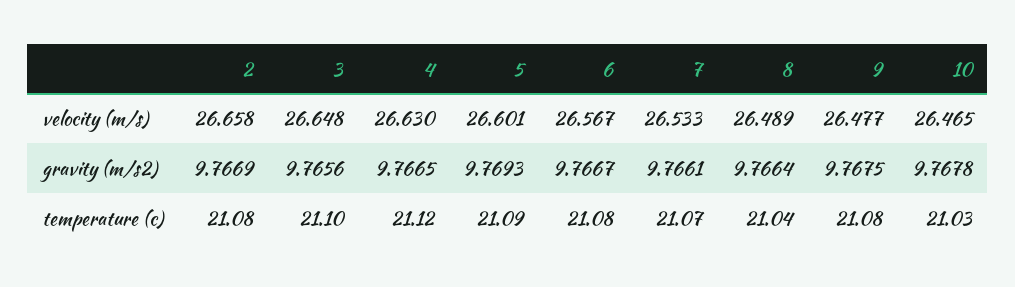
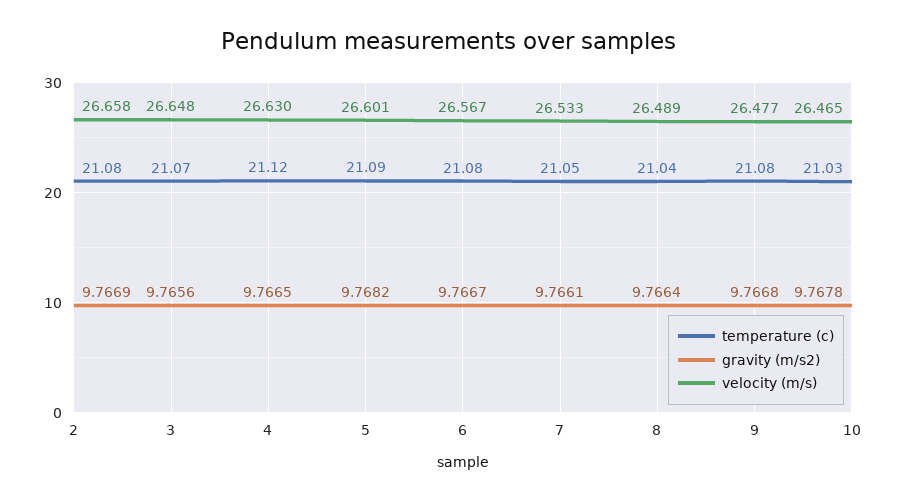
gravity (m/s2), 5: 9.7693 -> 9.7682
gravity (m/s2), 9: 9.7675 -> 9.7668
temperature (c), 3: 21.1 -> 21.07
temperature (c), 7: 21.07 -> 21.05

